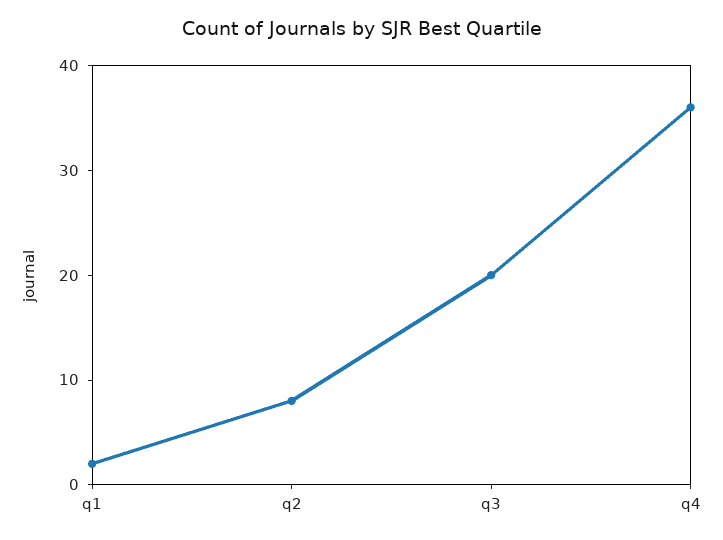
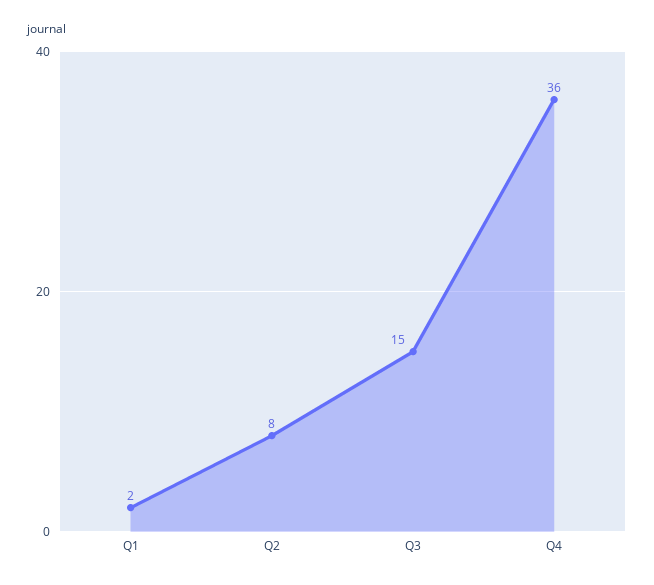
q3: 20 -> 15

